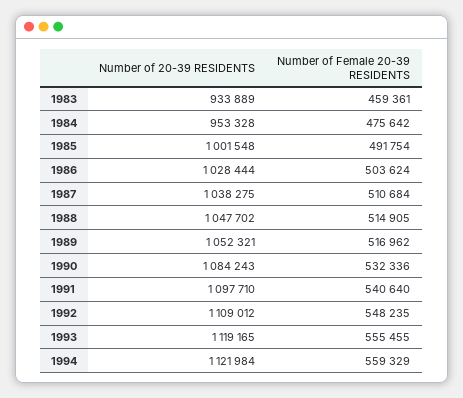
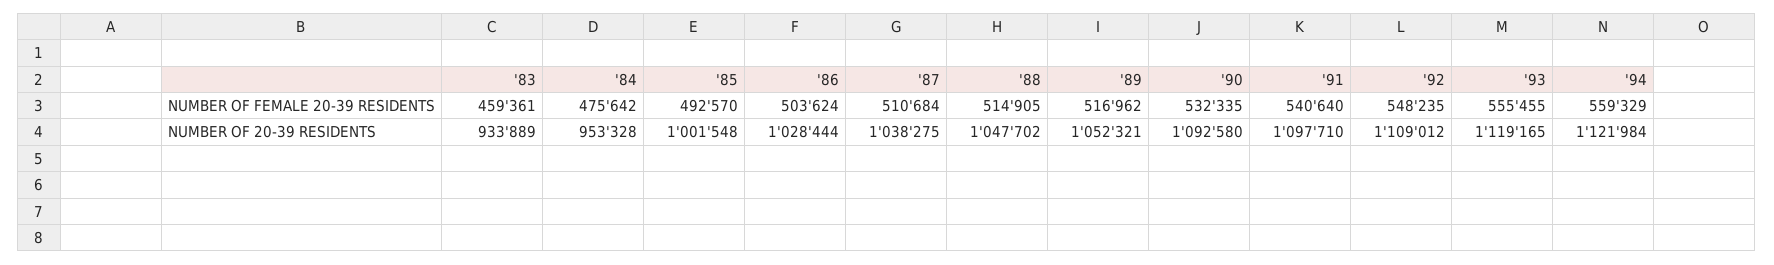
Number of Female 20-39 RESIDENTS, 1985: 491754 -> 492570
Number of 20-39 RESIDENTS, 1990: 1084243 -> 1092580
Number of Female 20-39 RESIDENTS, 1990: 532336 -> 532335

